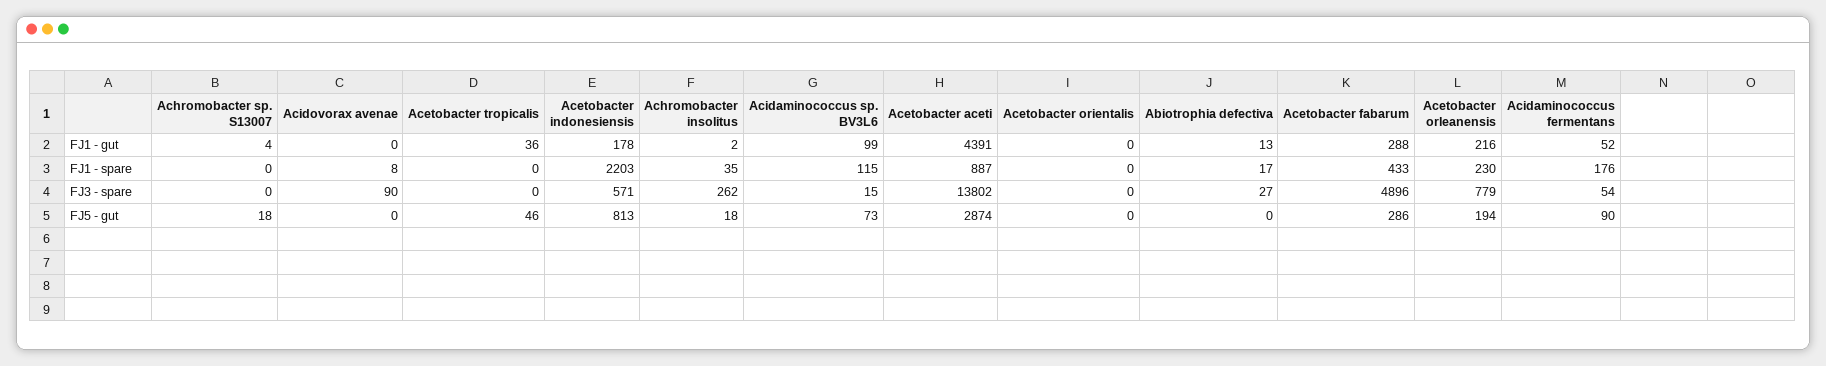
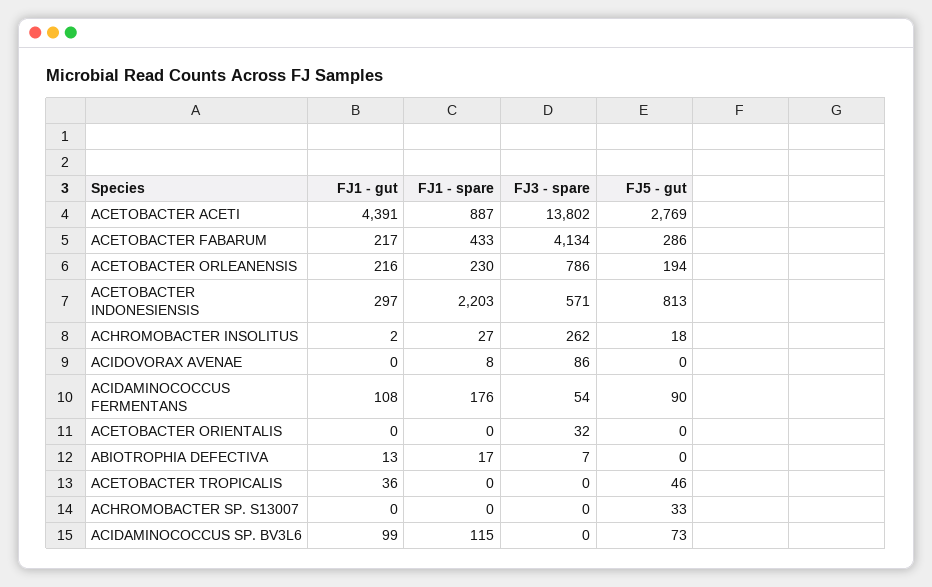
Achromobacter sp. S13007, FJ1 - gut: 4 -> 0
Acetobacter indonesiensis, FJ1 - gut: 178 -> 297
Acetobacter fabarum, FJ1 - gut: 288 -> 217
Acidaminococcus fermentans, FJ1 - gut: 52 -> 108
Achromobacter insolitus, FJ1 - spare: 35 -> 27
Acidovorax avenae, FJ3 - spare: 90 -> 86
Acidaminococcus sp. BV3L6, FJ3 - spare: 15 -> 0
Acetobacter orientalis, FJ3 - spare: 0 -> 32
Abiotrophia defectiva, FJ3 - spare: 27 -> 7
Acetobacter fabarum, FJ3 - spare: 4896 -> 4134
Acetobacter orleanensis, FJ3 - spare: 779 -> 786
Achromobacter sp. S13007, FJ5 - gut: 18 -> 33
Acetobacter aceti, FJ5 - gut: 2874 -> 2769

